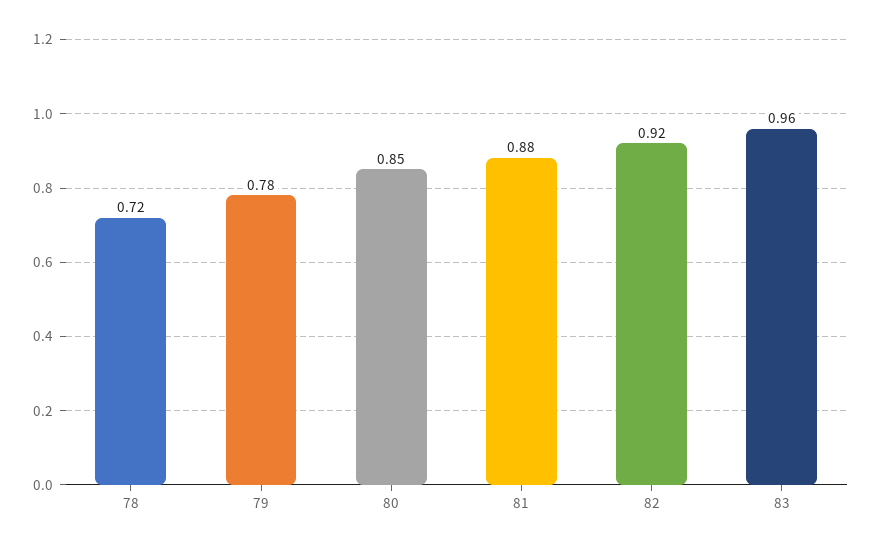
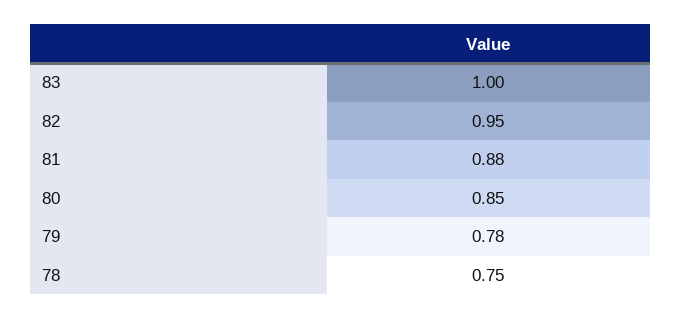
78: 0.72 -> 0.75
82: 0.92 -> 0.95
83: 0.96 -> 1

